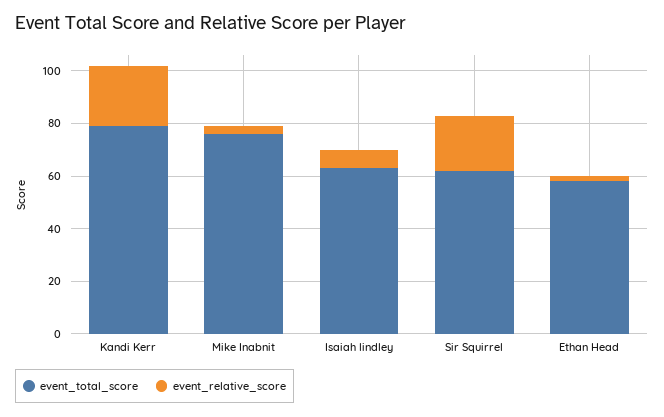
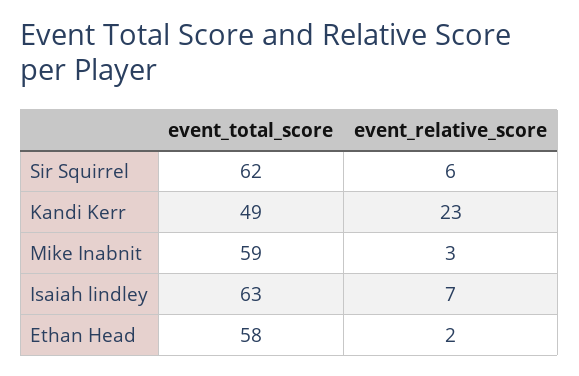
event_total_score, Kandi Kerr: 80 -> 49
event_total_score, Mike Inabnit: 75 -> 59
event_relative_score, Sir Squirrel: 20 -> 6

